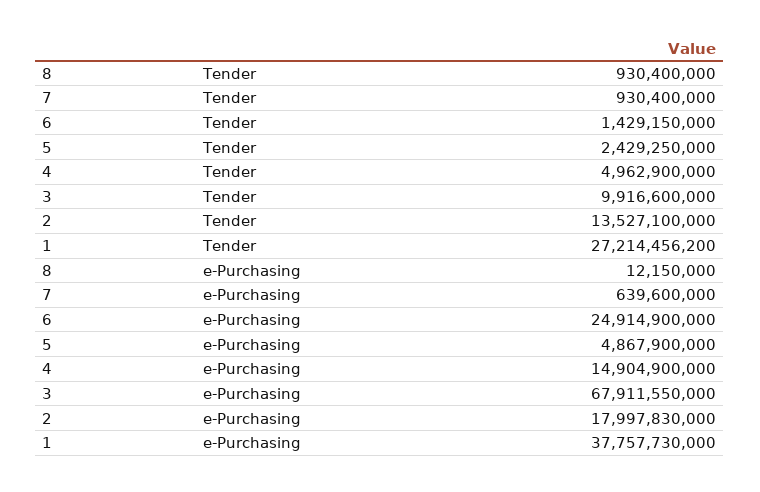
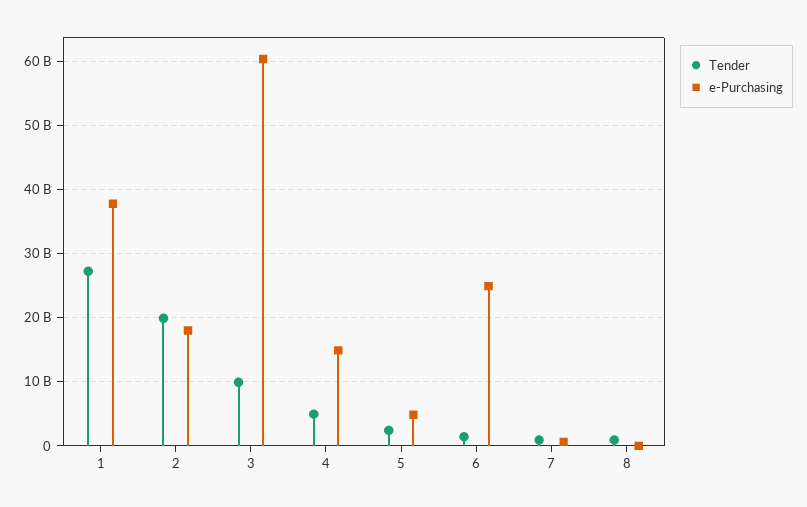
Tender, 2: 13527100000 -> 20000000000
e-Purchasing, 3: 67911550000 -> 60000000000

